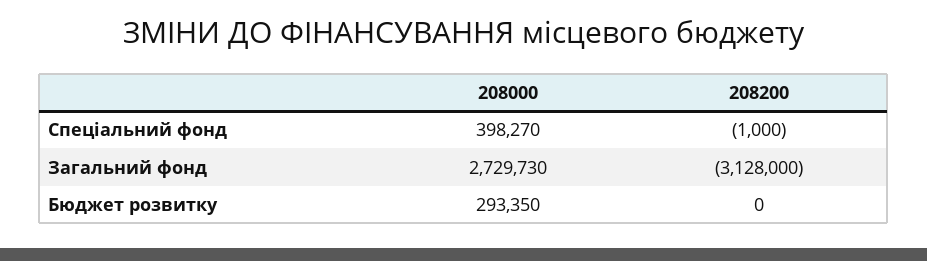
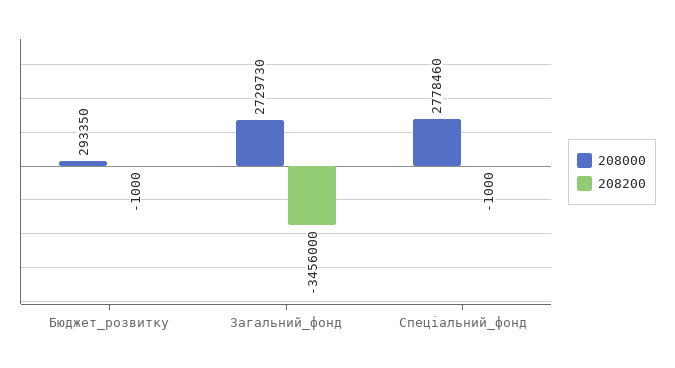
208000, Спеціальний фонд: 398270 -> 2778460
208200, Загальний фонд: -3128000 -> -3456000
208200, Бюджет розвитку: 0 -> -1000

